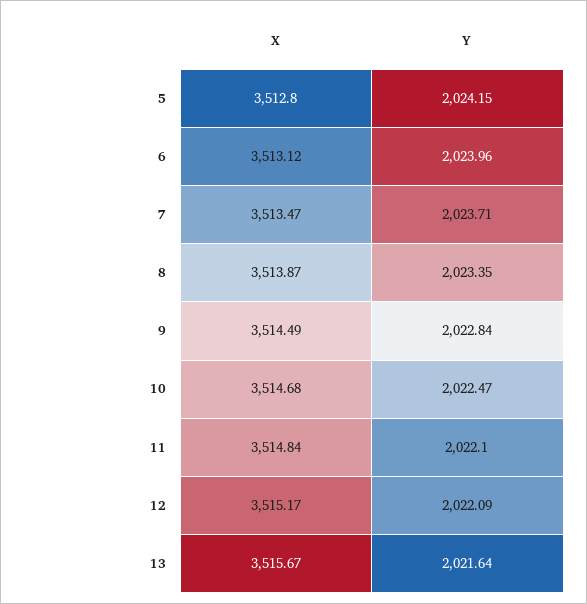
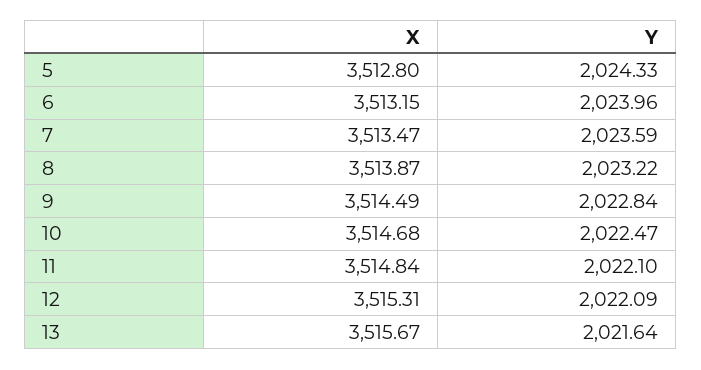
Y, 5: 2024.15 -> 2024.33
X, 6: 3513.12 -> 3513.15
Y, 7: 2023.71 -> 2023.59
Y, 8: 2023.35 -> 2023.22
X, 12: 3515.17 -> 3515.31

